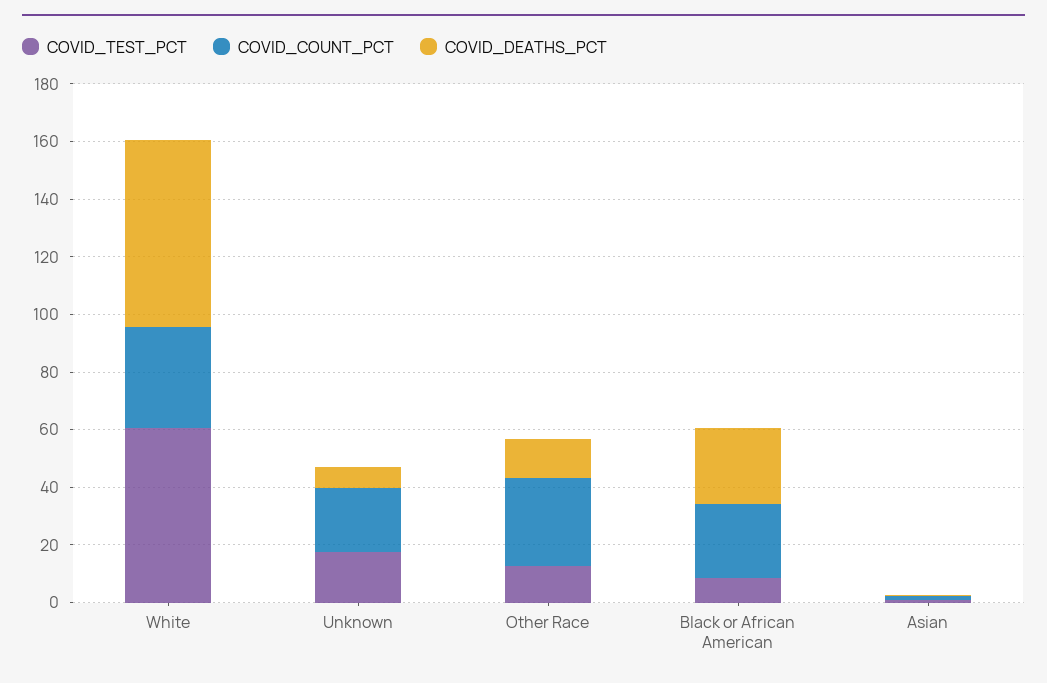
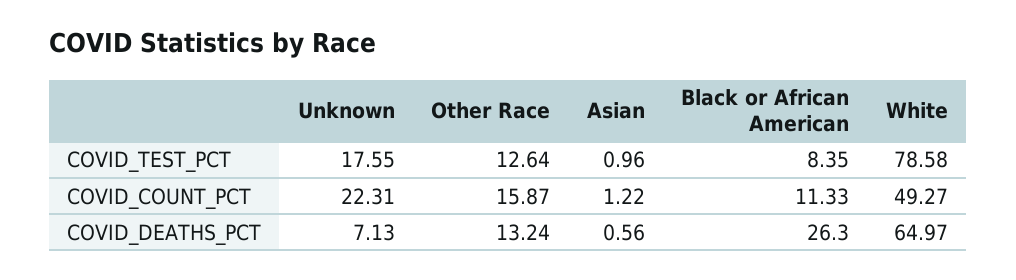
COVID_TEST_PCT, White: 60 -> 78.58
COVID_COUNT_PCT, White: 35 -> 49.27
COVID_COUNT_PCT, Other Race: 30 -> 15.87
COVID_COUNT_PCT, Black or African American: 25 -> 11.33

